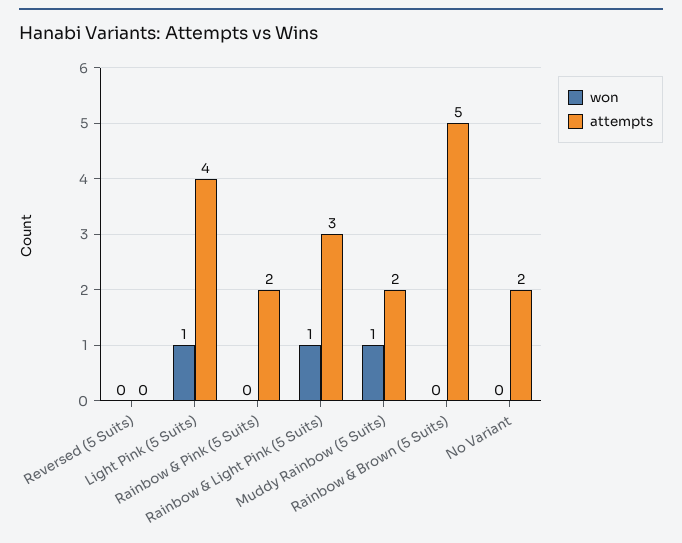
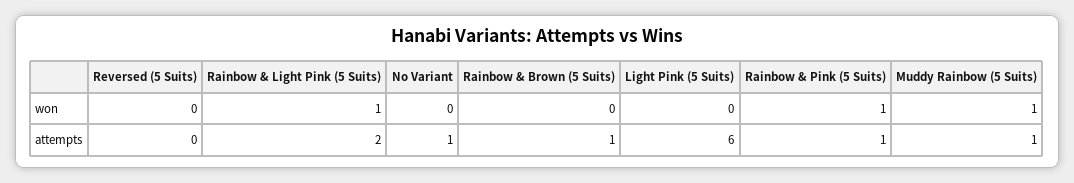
won, Light Pink (5 Suits): 1 -> 0
attempts, Light Pink (5 Suits): 4 -> 6
won, Rainbow & Pink (5 Suits): 0 -> 1
attempts, Rainbow & Pink (5 Suits): 2 -> 1
attempts, Rainbow & Light Pink (5 Suits): 3 -> 2
attempts, Muddy Rainbow (5 Suits): 2 -> 1
attempts, Rainbow & Brown (5 Suits): 5 -> 1
attempts, No Variant: 2 -> 1

